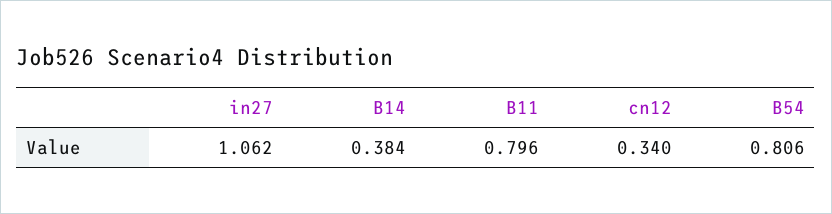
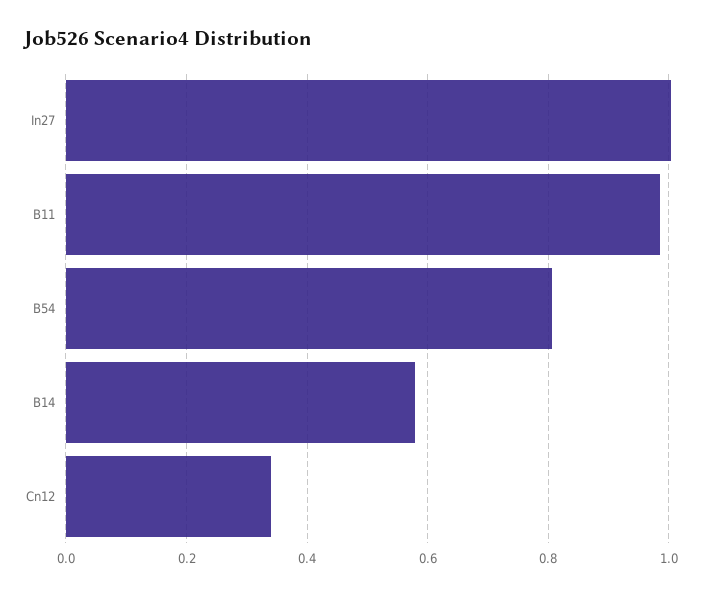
in27: 1.062 -> 1
B14: 0.384 -> 0.58
B11: 0.796 -> 0.98

